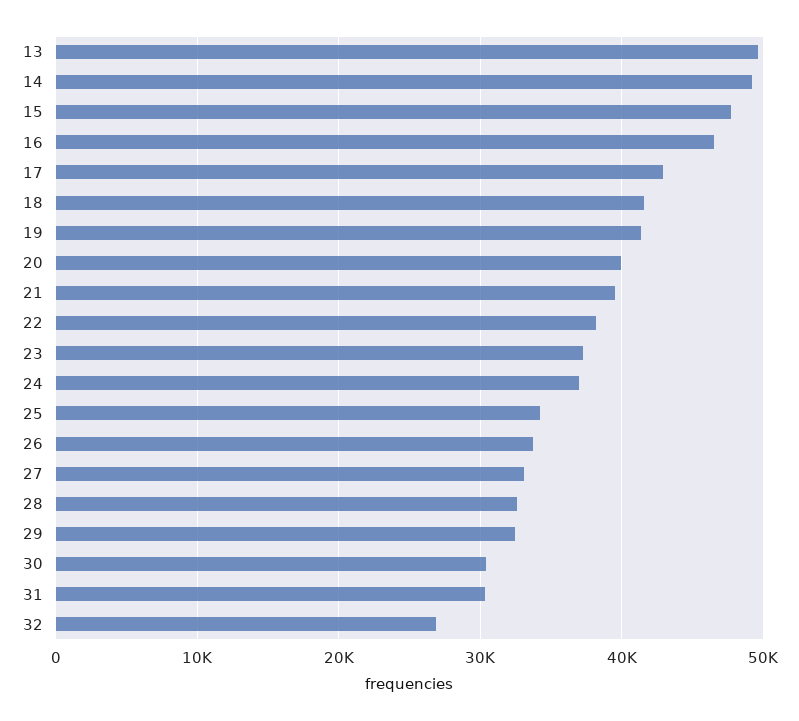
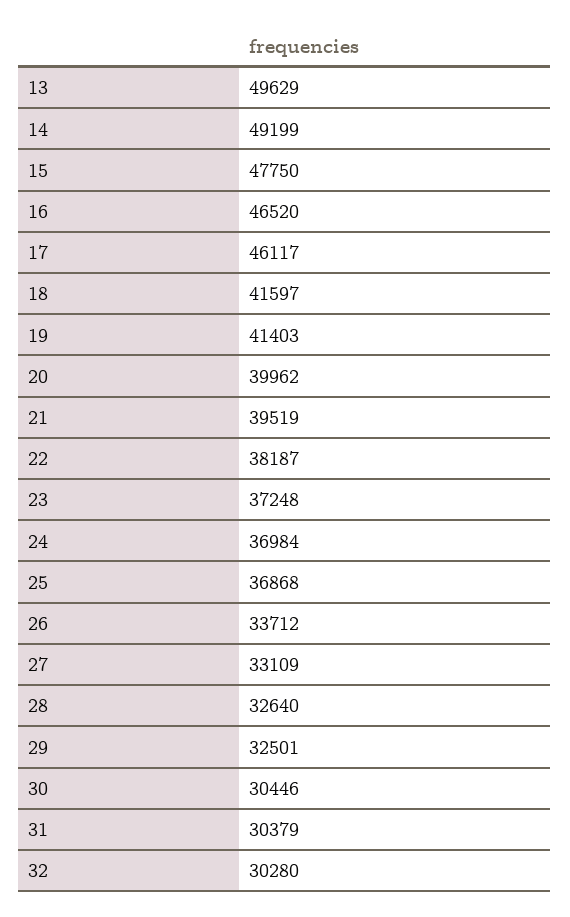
17: 43000 -> 46117
25: 34000 -> 36868
32: 27000 -> 30280

